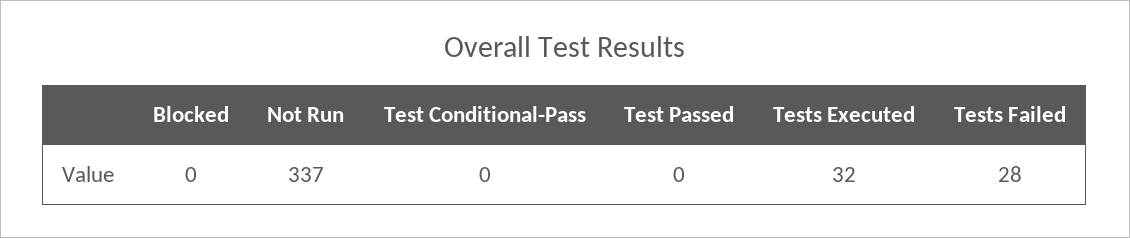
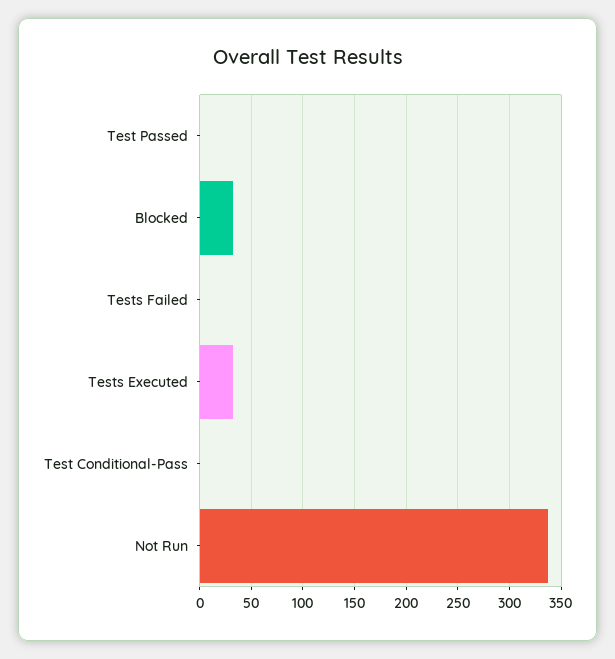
Blocked: 0 -> 30
Tests Failed: 28 -> 0

